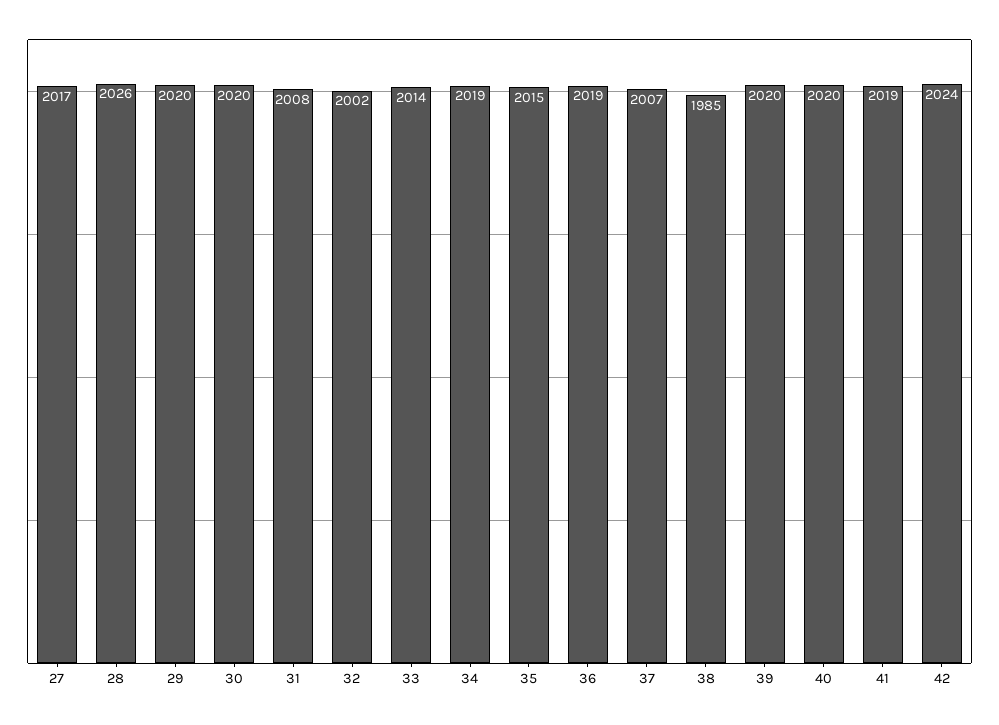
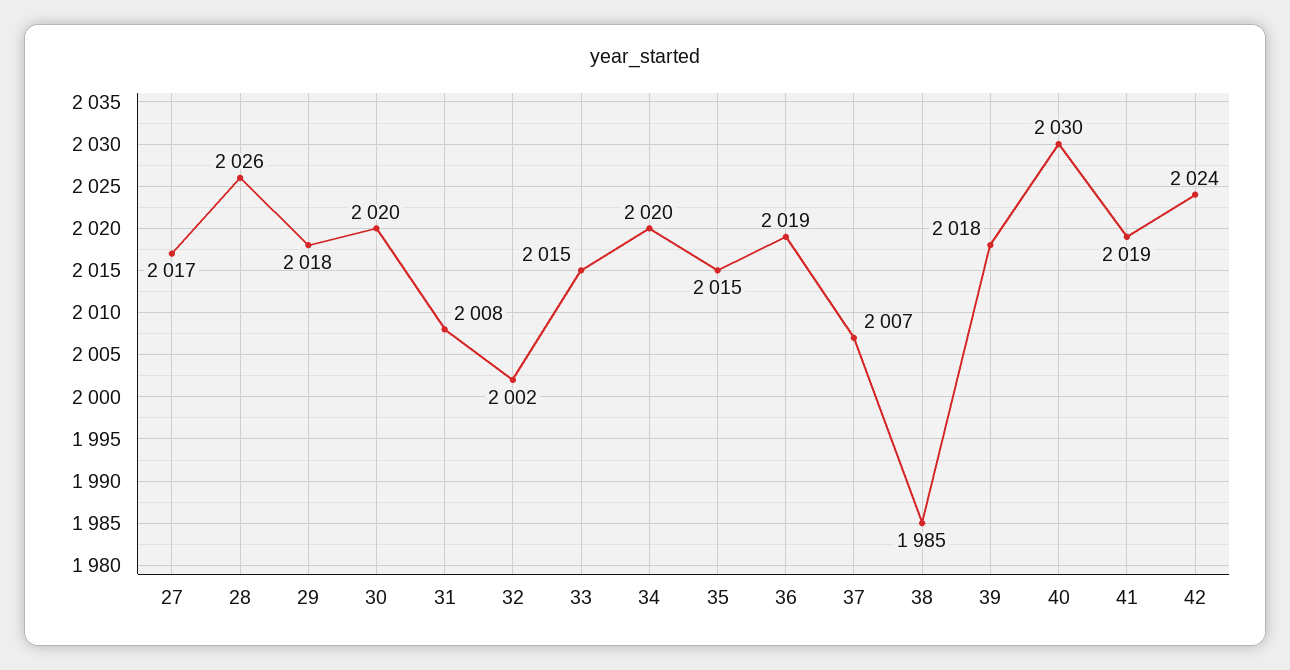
29: 2020 -> 2018
33: 2014 -> 2015
34: 2019 -> 2020
39: 2020 -> 2018
40: 2020 -> 2030

